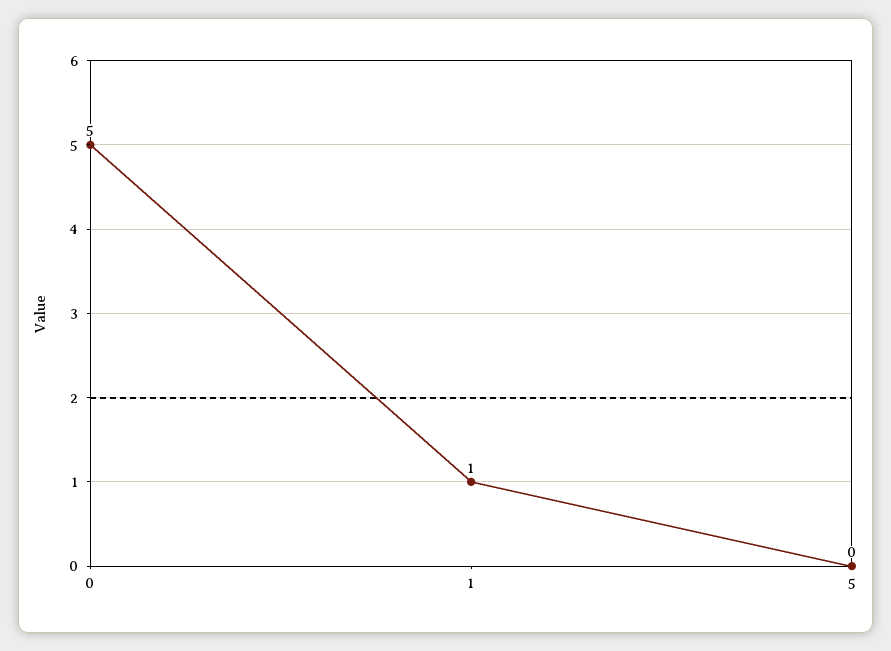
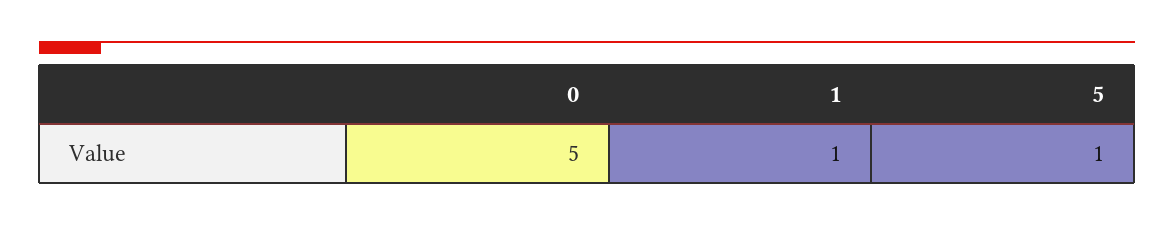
5: 0 -> 1

